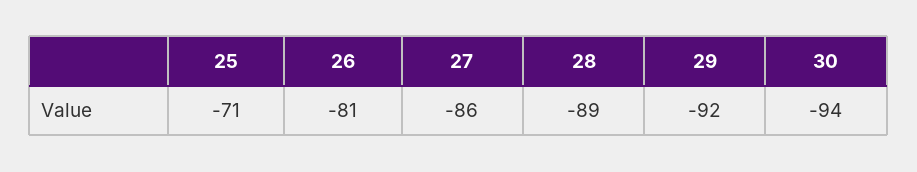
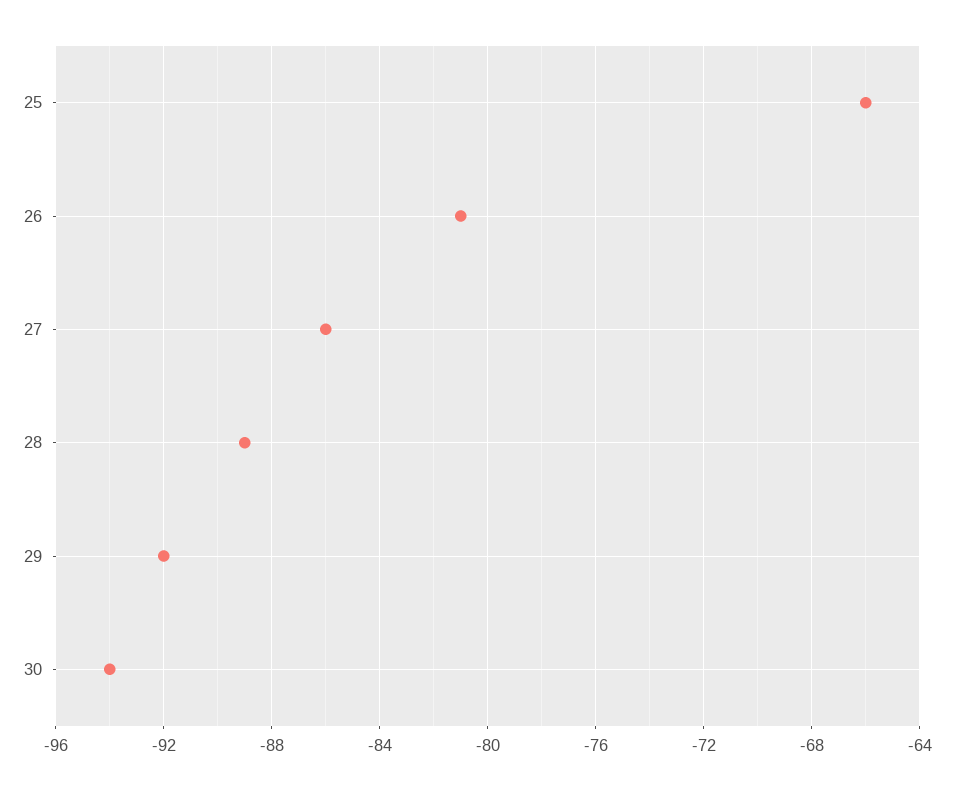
25: -71 -> -66

